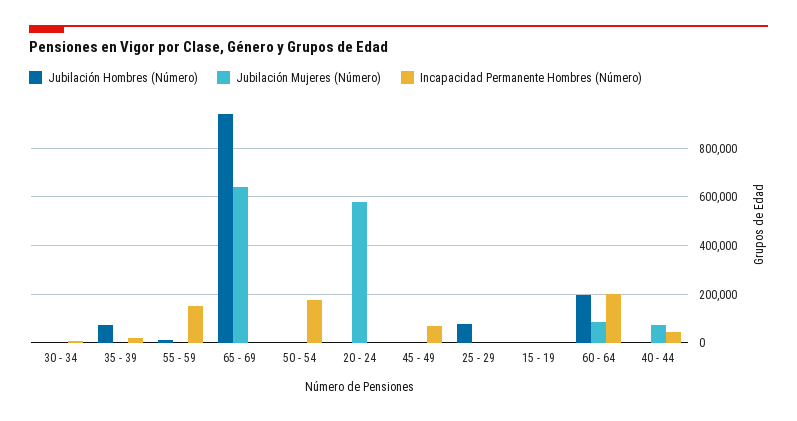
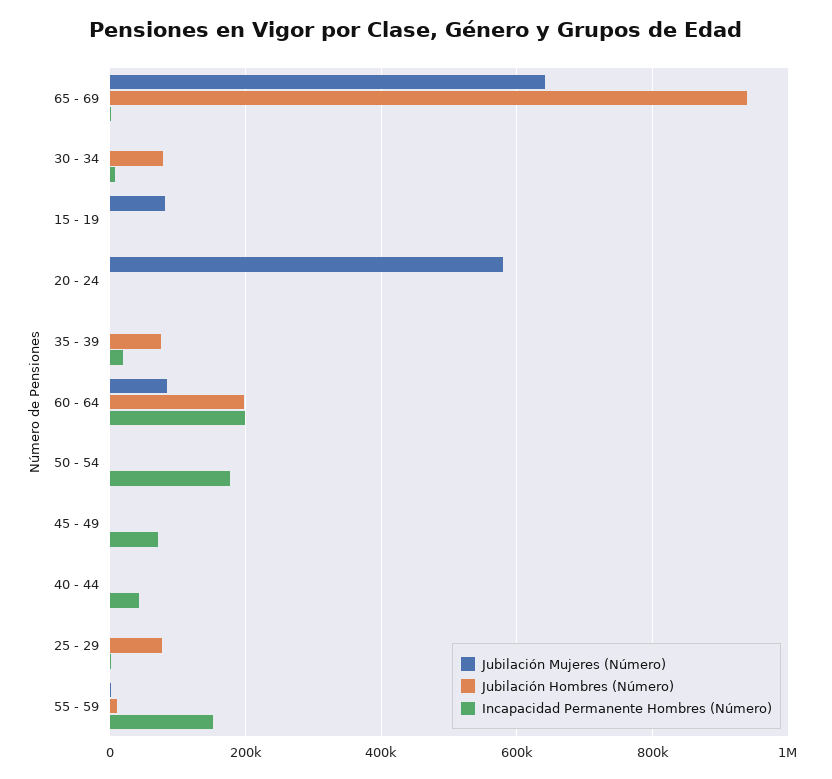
Jubilación Hombres (Número), 30 - 34: 0 -> 80000
Jubilación Mujeres (Número), 15 - 19: 0 -> 80000
Jubilación Mujeres (Número), 40 - 44: 75000 -> 0

